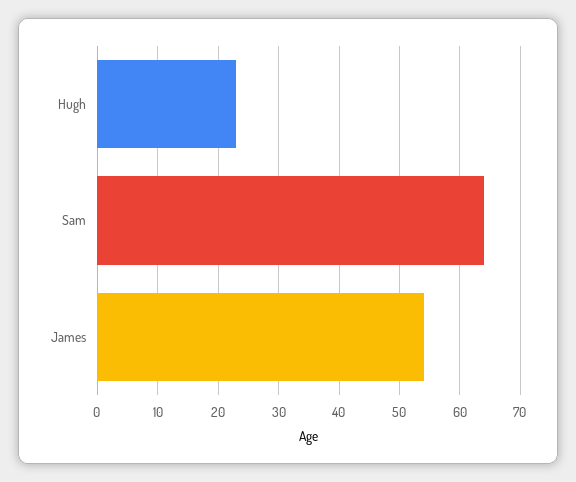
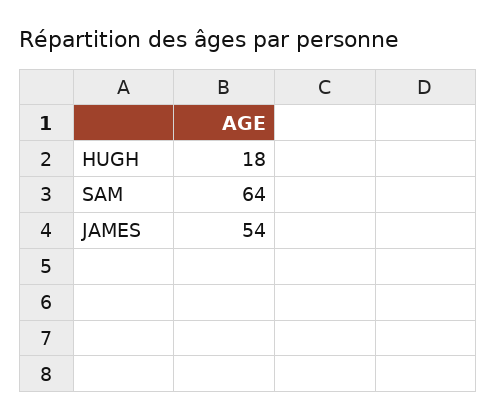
Hugh: 23 -> 18

